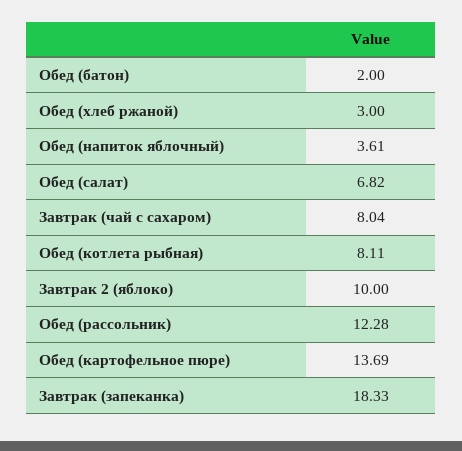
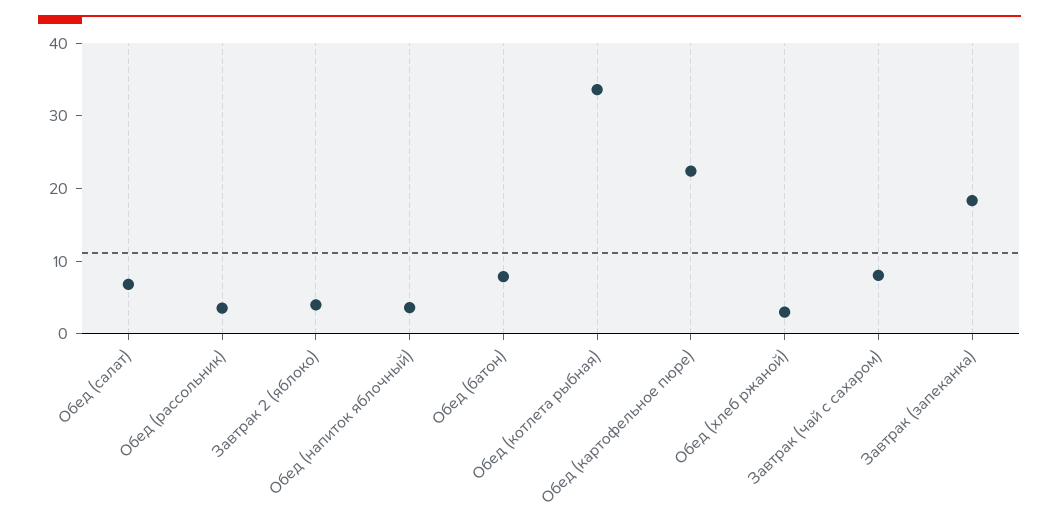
Обед (батон): 2 -> 8
Обед (котлета рыбная): 8.11 -> 34
Завтрак 2 (яблоко): 10 -> 4
Обед (рассольник): 12.28 -> 4
Обед (картофельное пюре): 13.69 -> 22

